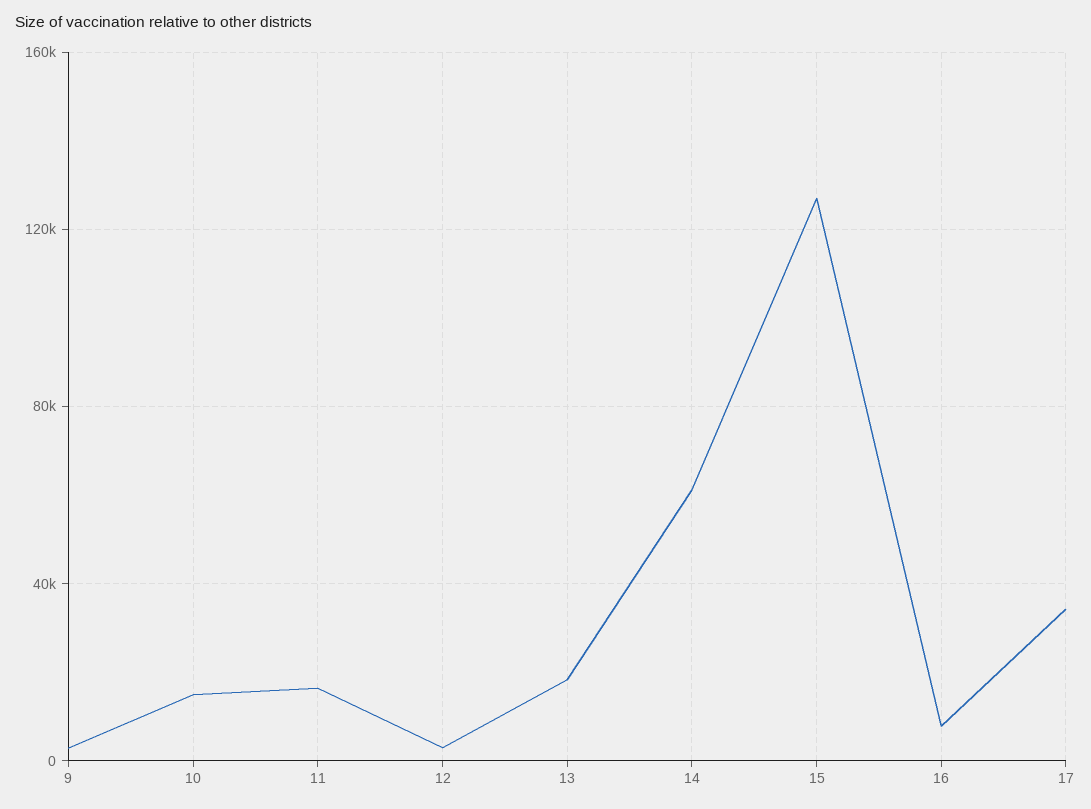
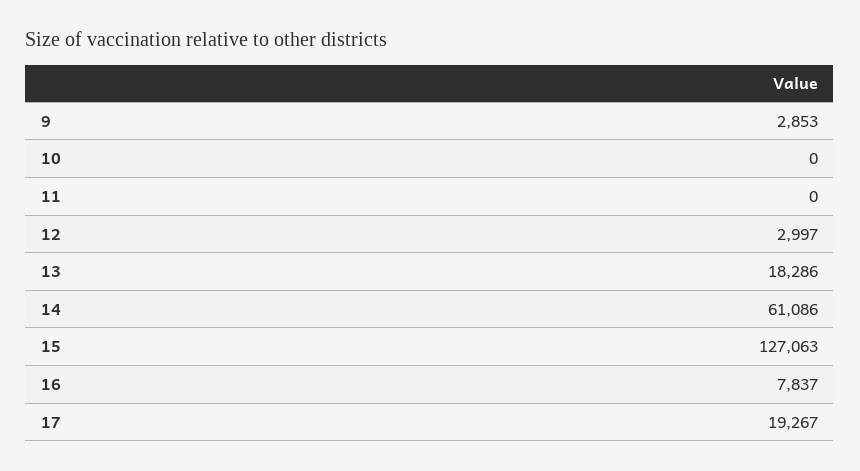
10: 15000 -> 0
11: 15000 -> 0
17: 35000 -> 19267

